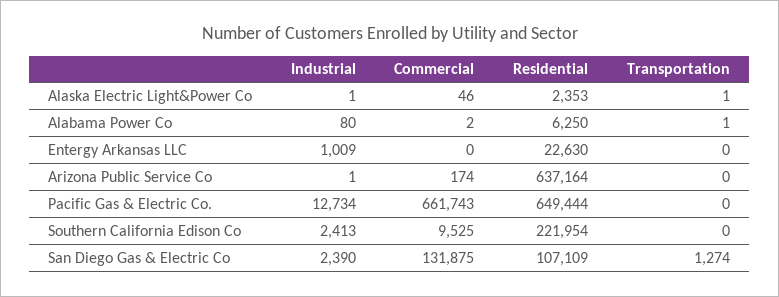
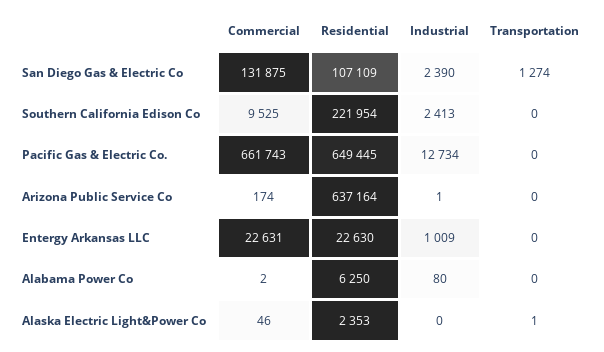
Industrial, Alaska Electric Light&Power Co: 1 -> 0
Transportation, Alabama Power Co: 1 -> 0
Commercial, Entergy Arkansas LLC: 0 -> 22631
Residential, Pacific Gas & Electric Co.: 649444 -> 649445

